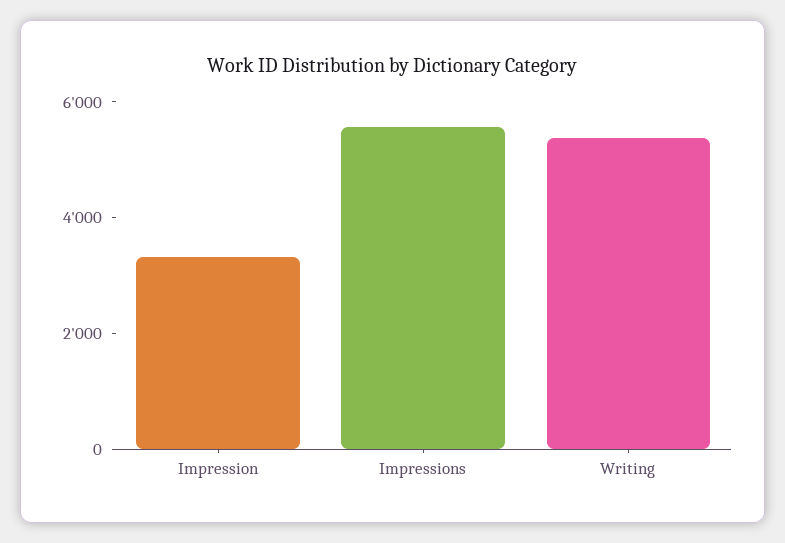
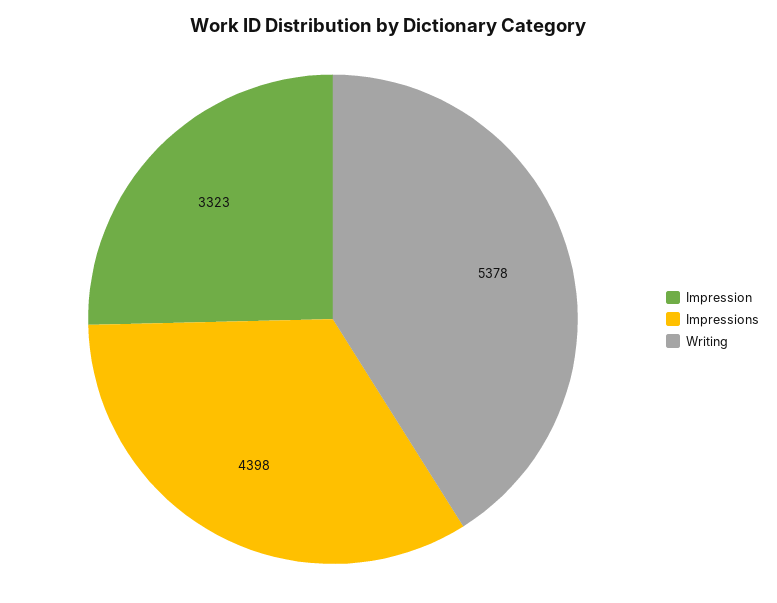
Impressions: 5500 -> 4398

